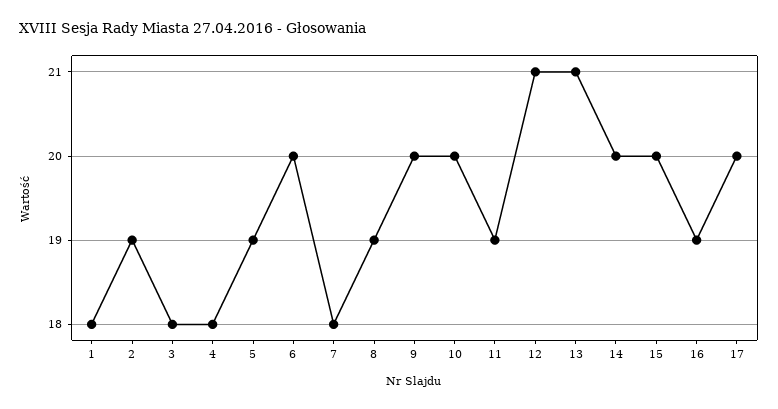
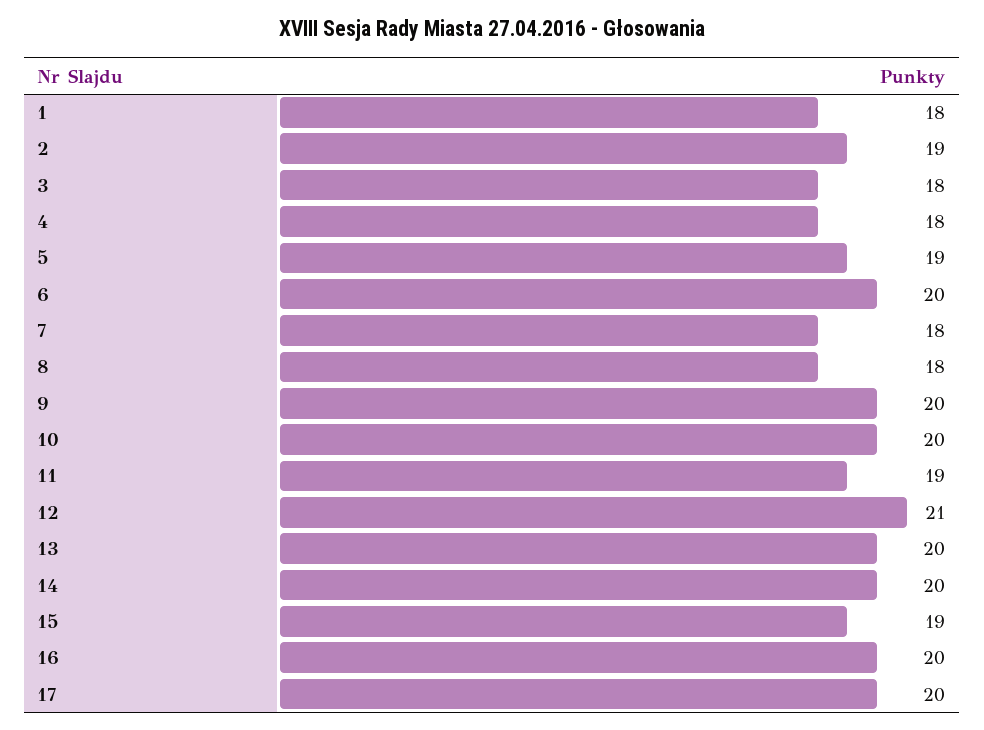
8: 19 -> 18
13: 21 -> 20
15: 20 -> 19
16: 19 -> 20

